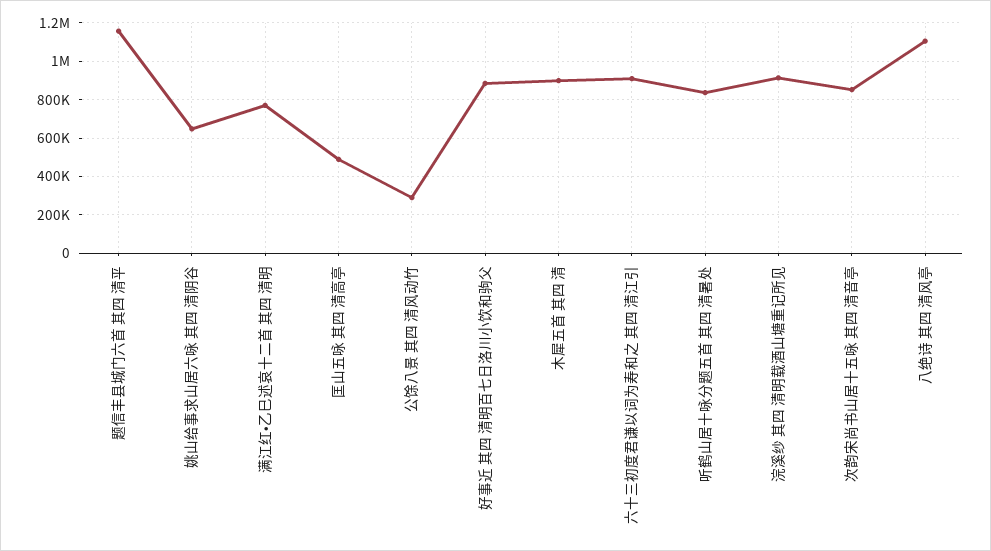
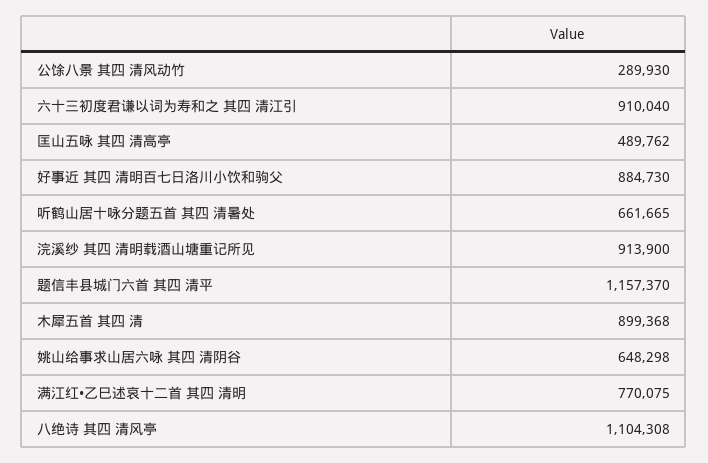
听鹤山居十咏分题五首 其四 清暑处: 850000 -> 661665
次韵宋尚书山居十五咏 其四 清音亭: 850000 -> none

